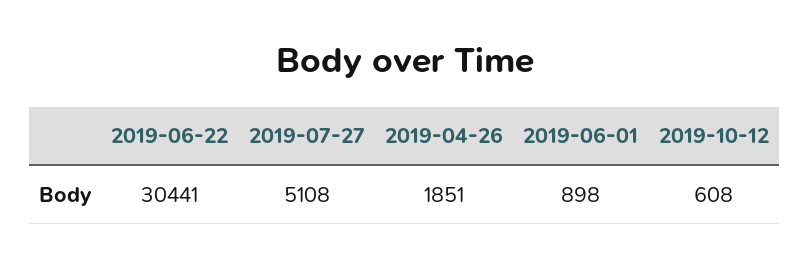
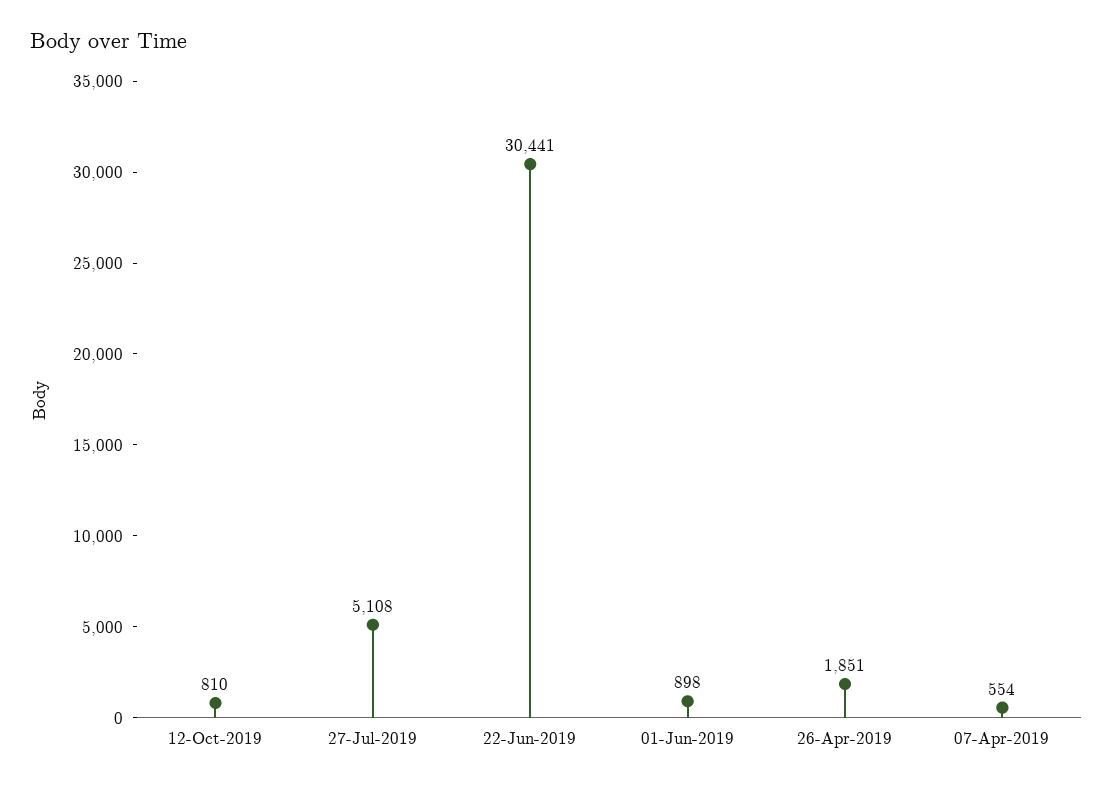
2019-10-12: 608 -> 810
07-Apr-2019: none -> 554

